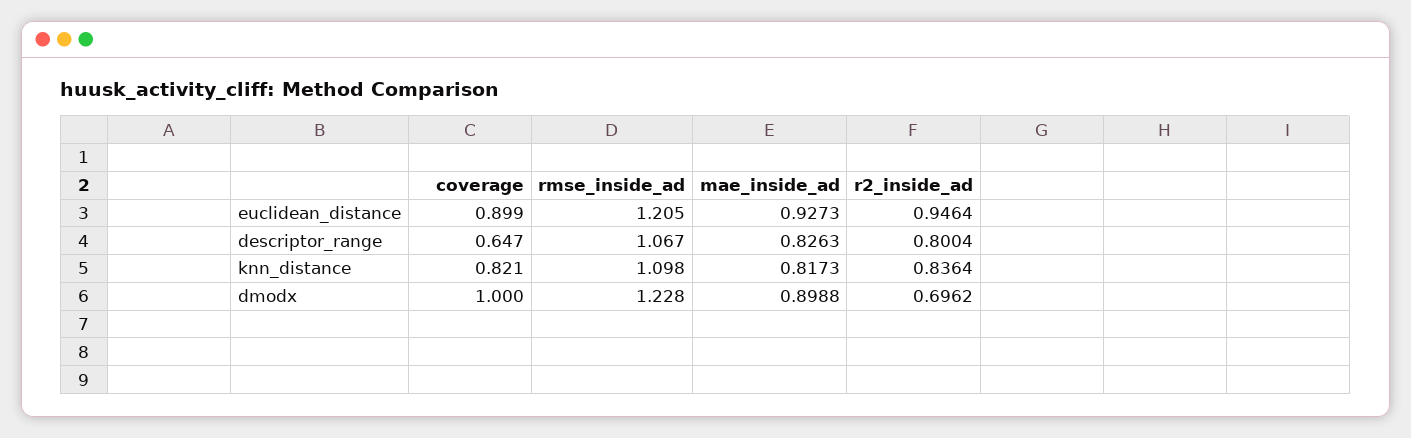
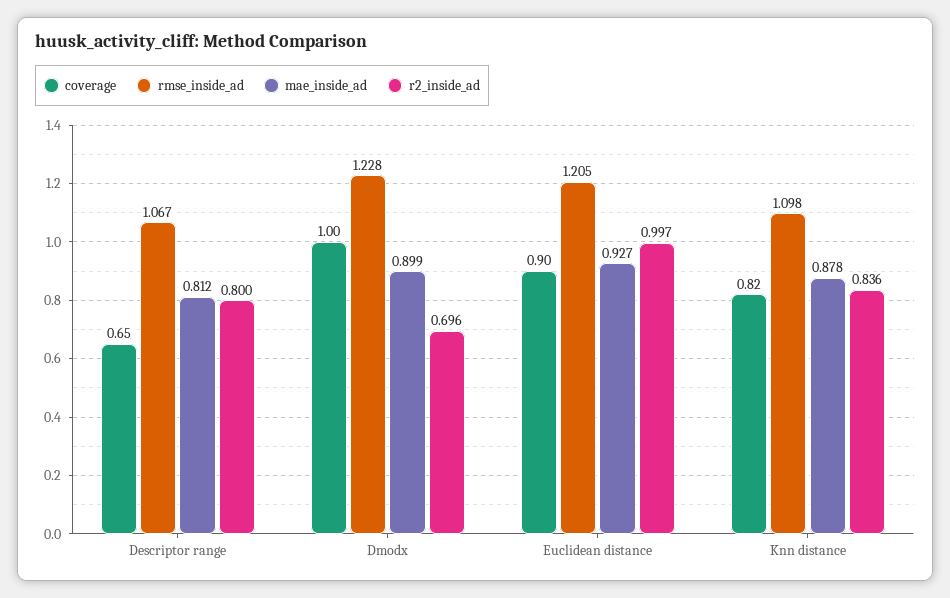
r2_inside_ad, euclidean_distance: 0.9464 -> 0.997
mae_inside_ad, descriptor_range: 0.8263 -> 0.812
mae_inside_ad, knn_distance: 0.8173 -> 0.878

